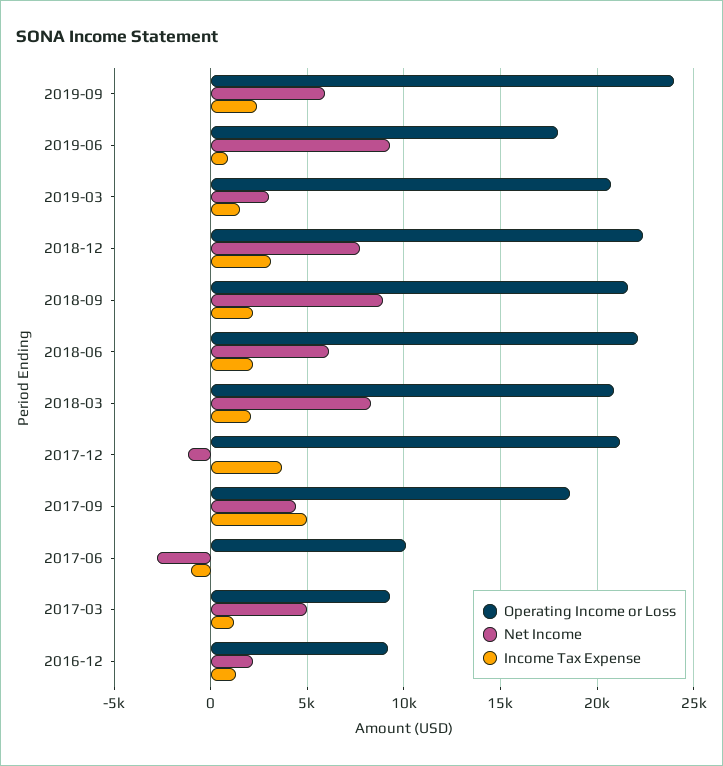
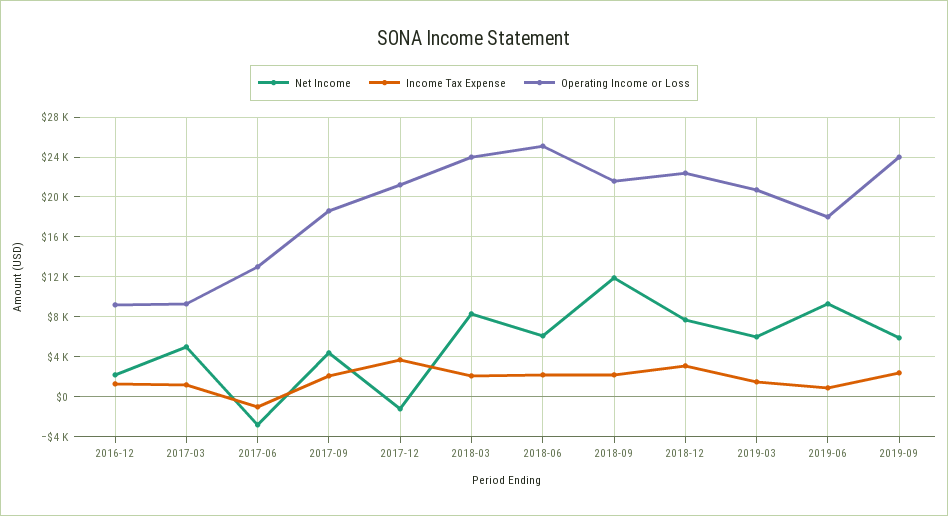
Net Income, 2019-03: 3000 -> 6000
Net Income, 2018-09: 9000 -> 12000
Operating Income or Loss, 2018-06: 22000 -> 25000
Operating Income or Loss, 2018-03: 21000 -> 24000
Income Tax Expense, 2017-09: 5000 -> 2000
Operating Income or Loss, 2017-06: 10000 -> 13000

